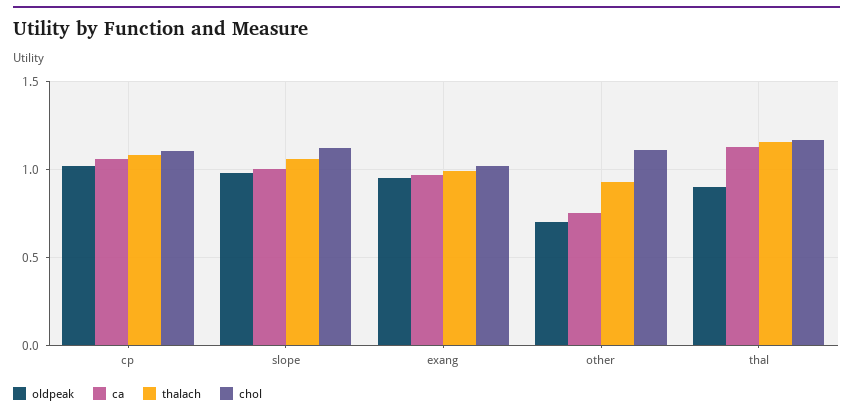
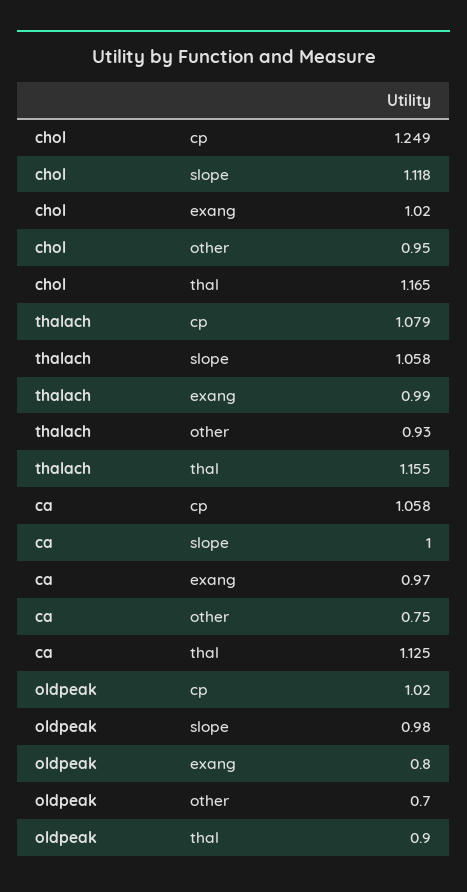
chol, cp: 1.1 -> 1.249
oldpeak, exang: 0.95 -> 0.8
chol, other: 1.1 -> 0.95

